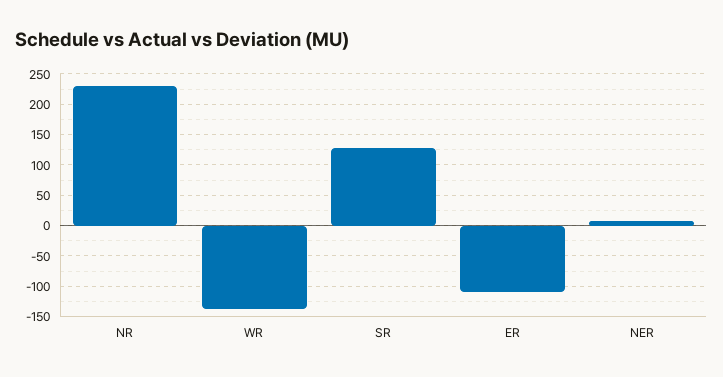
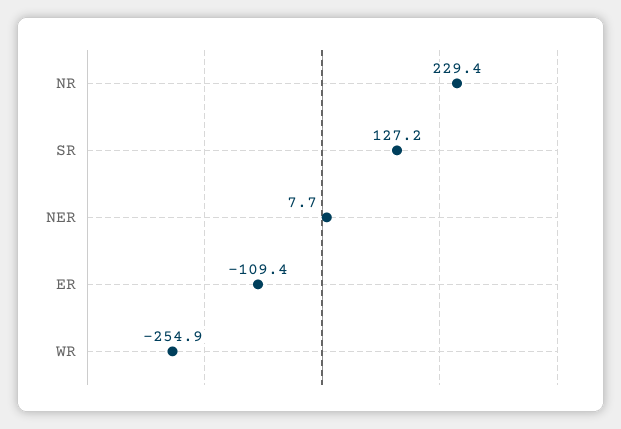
WR: -140 -> -254.9

